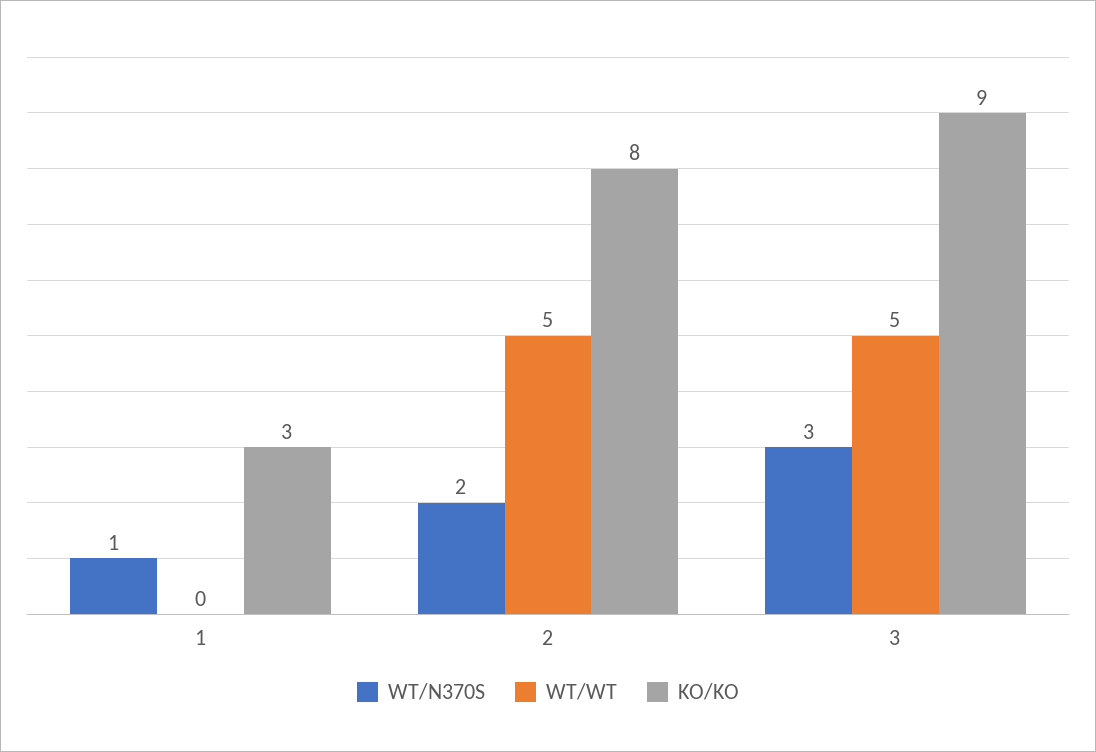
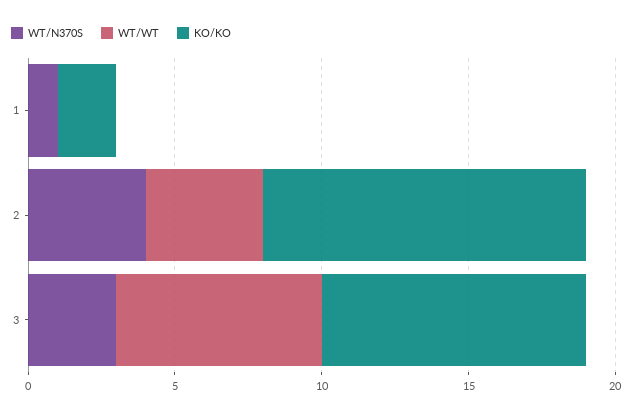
KO/KO, 1: 3 -> 2
WT/N370S, 2: 2 -> 4
WT/WT, 2: 5 -> 4
KO/KO, 2: 8 -> 11
WT/WT, 3: 5 -> 7

